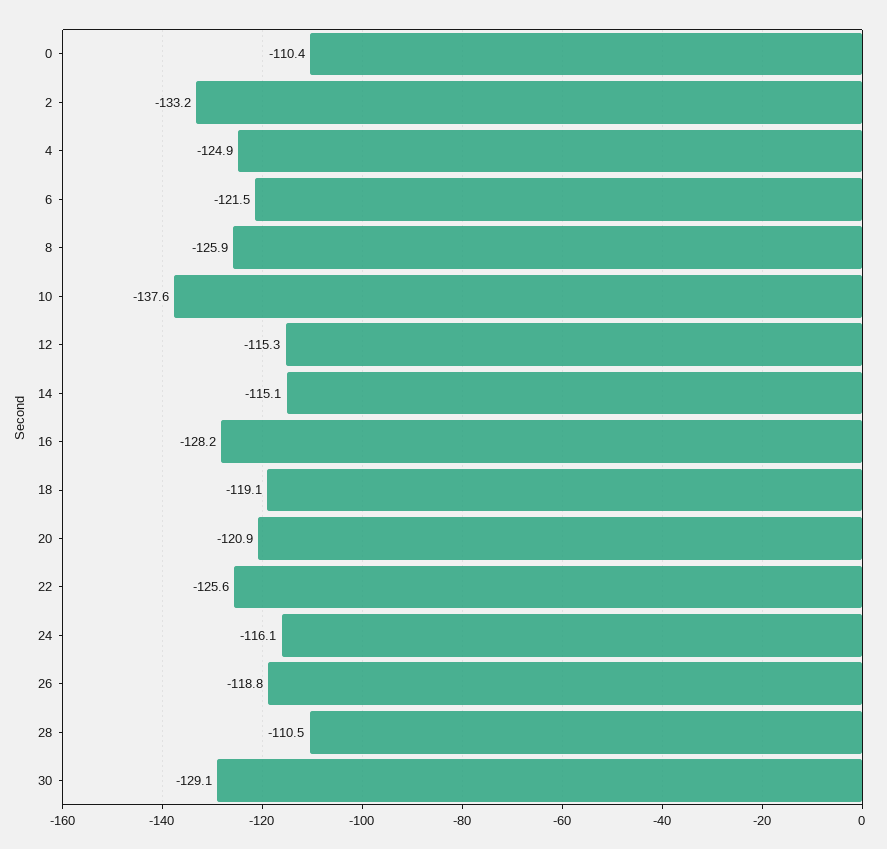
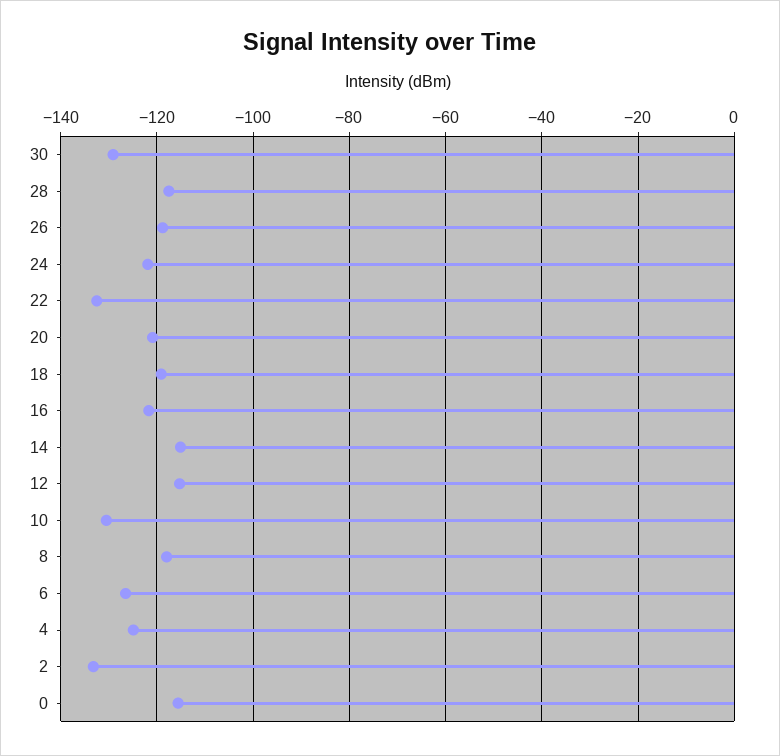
0: -110.4 -> -116
6: -121.5 -> -126
8: -125.9 -> -118
10: -137.6 -> -130
16: -128.2 -> -122
22: -125.6 -> -132
24: -116.1 -> -122
28: -110.5 -> -118

